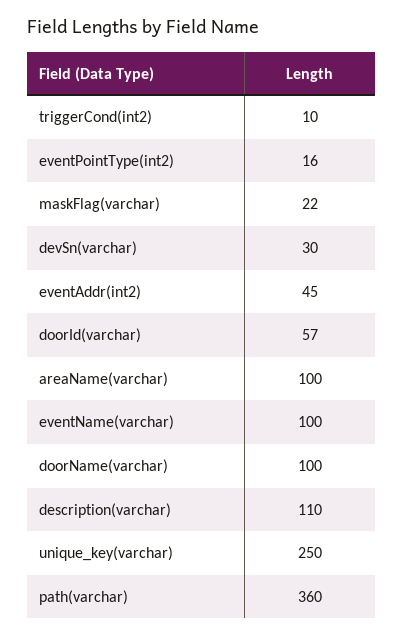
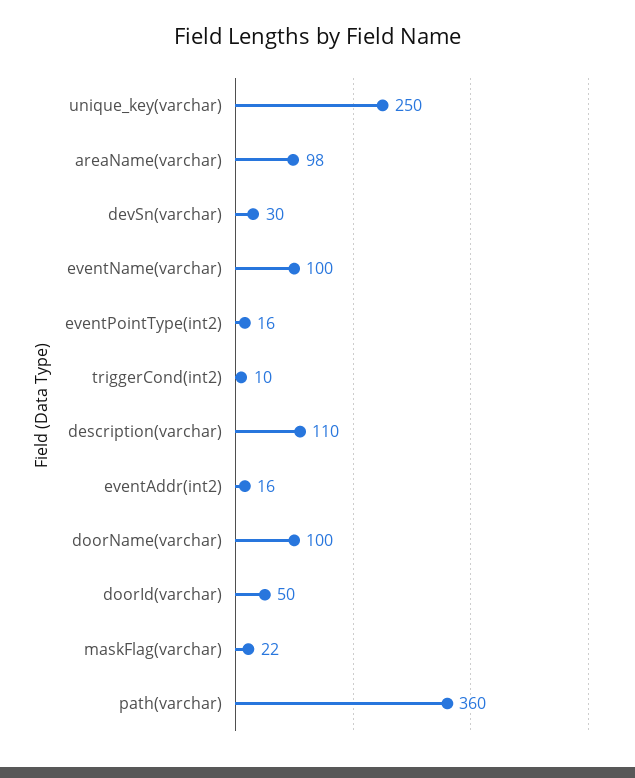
eventAddr(int2): 45 -> 16
doorId(varchar): 57 -> 50
areaName(varchar): 100 -> 98

